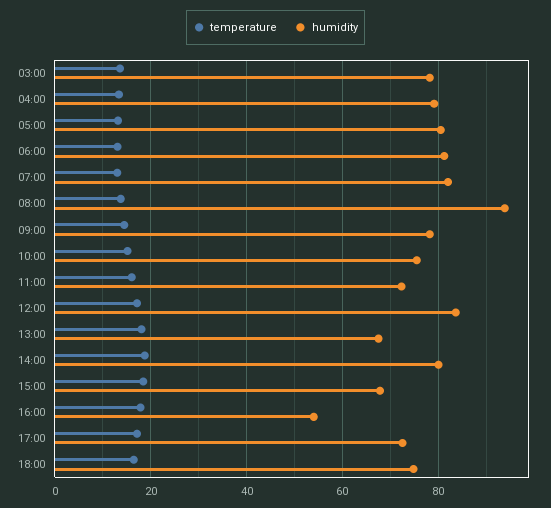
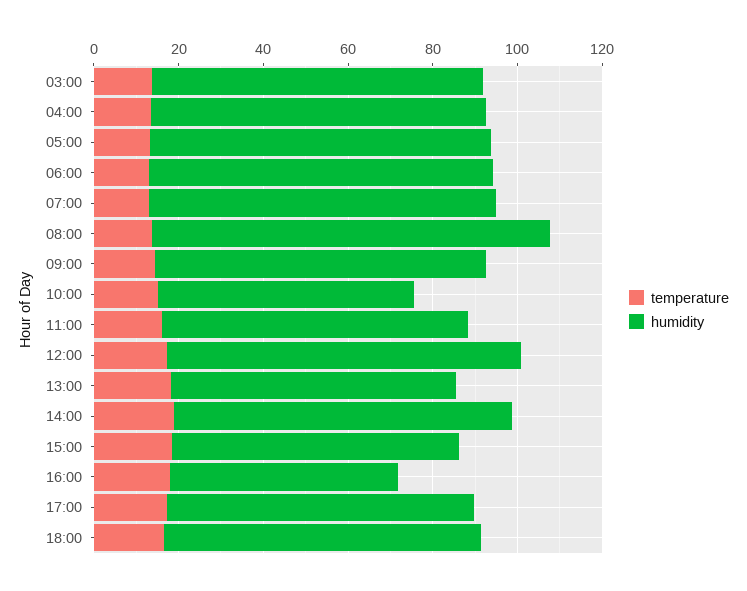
humidity, 10:00: 76 -> 60

